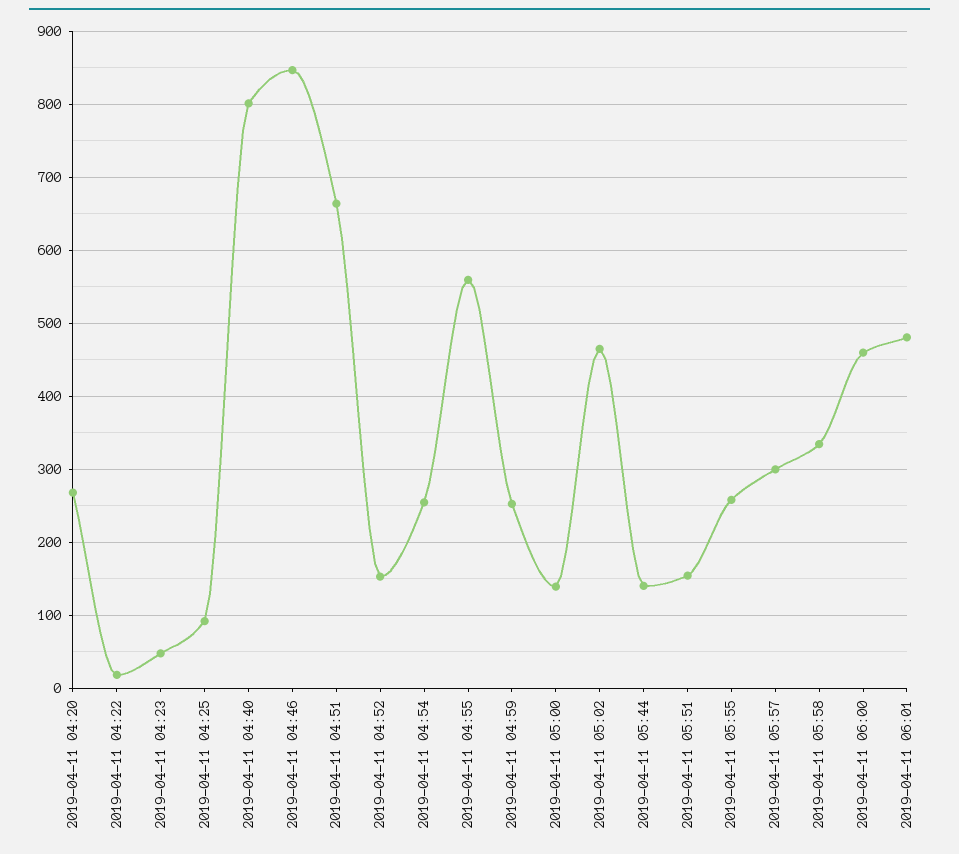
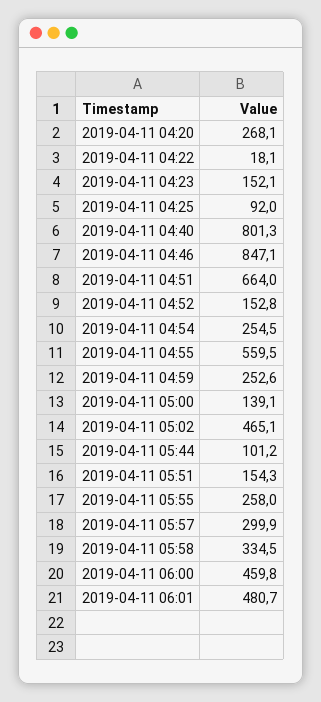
2019-04-11 04:23: 50 -> 152.1
2019-04-11 05:44: 140 -> 101.2

